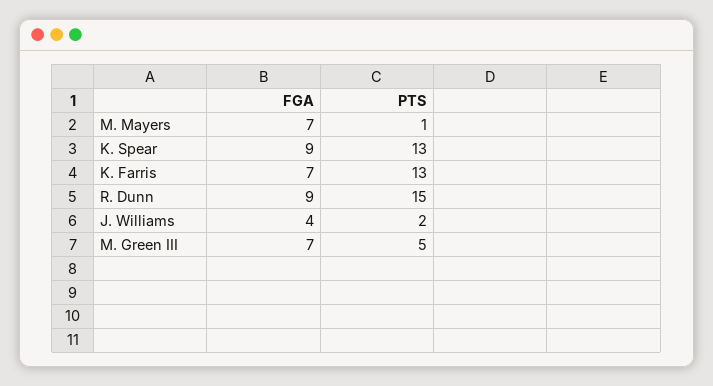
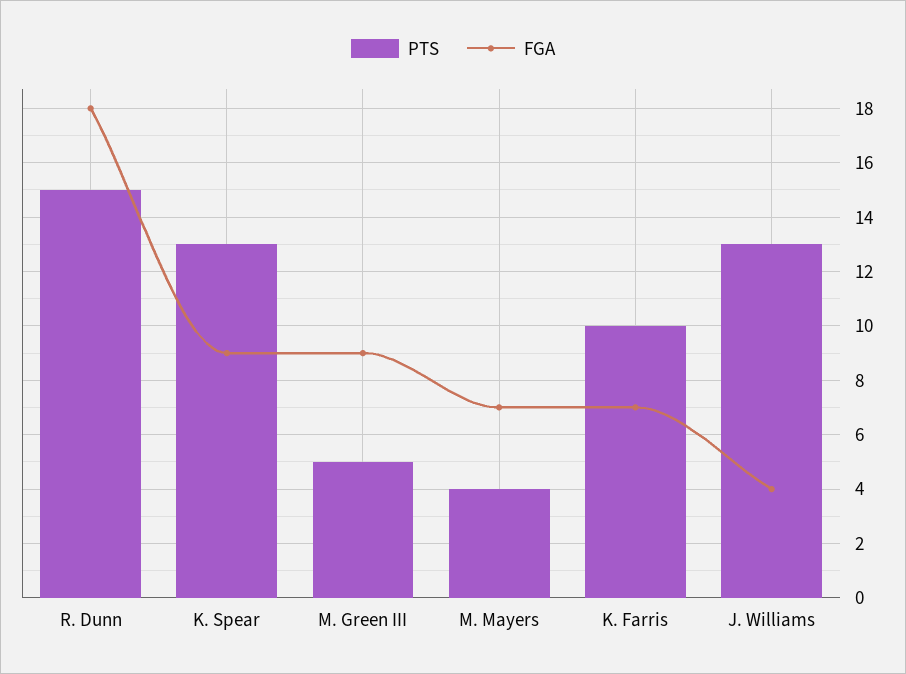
PTS, M. Mayers: 1 -> 4
PTS, K. Farris: 13 -> 10
FGA, R. Dunn: 9 -> 18
PTS, J. Williams: 2 -> 13
FGA, M. Green III: 7 -> 9

